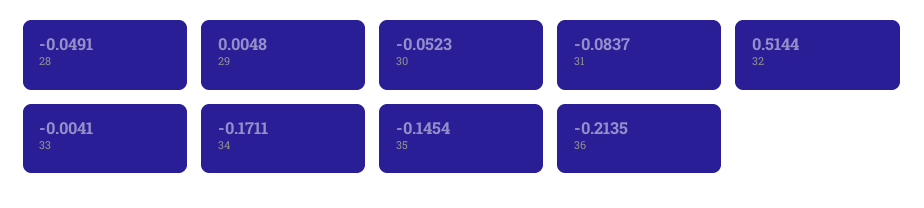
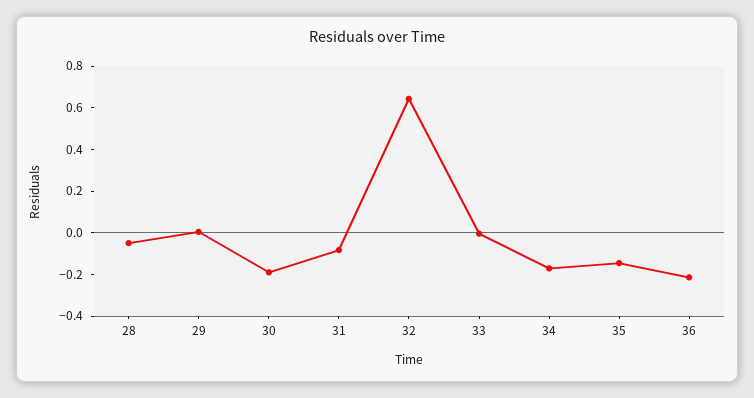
30: -0.0523 -> -0.2
32: 0.5144 -> 0.65

